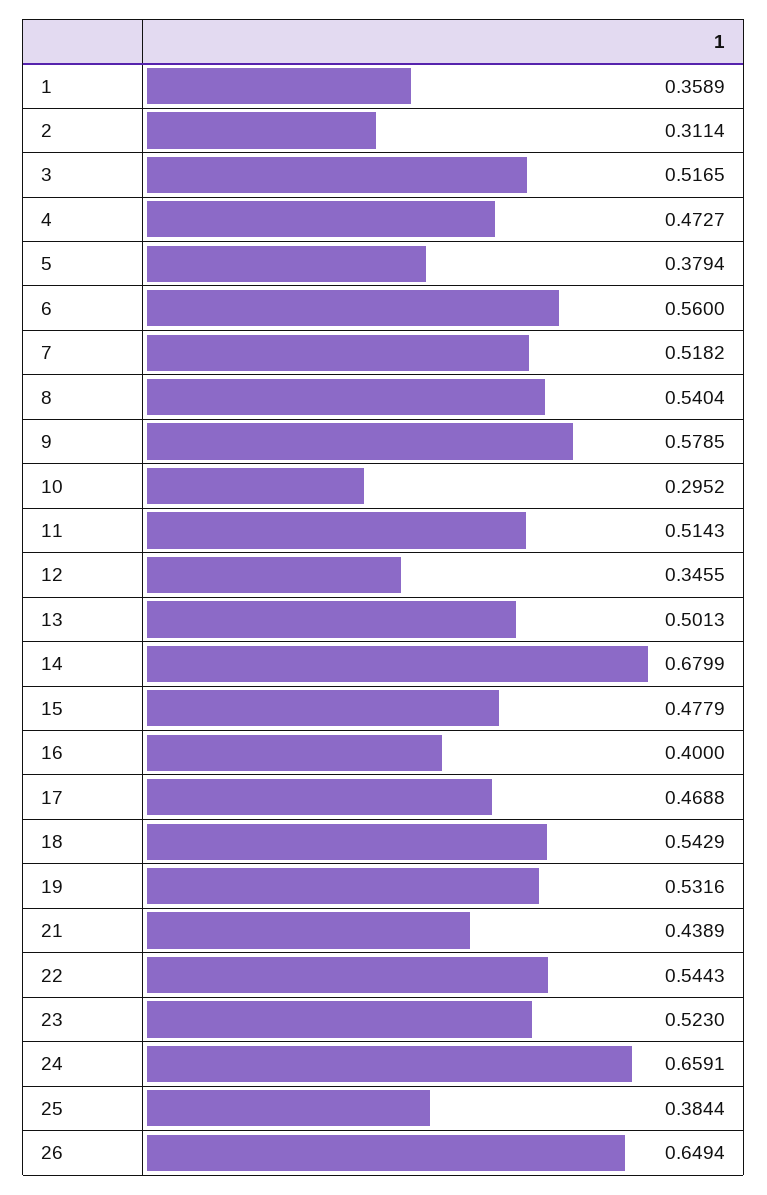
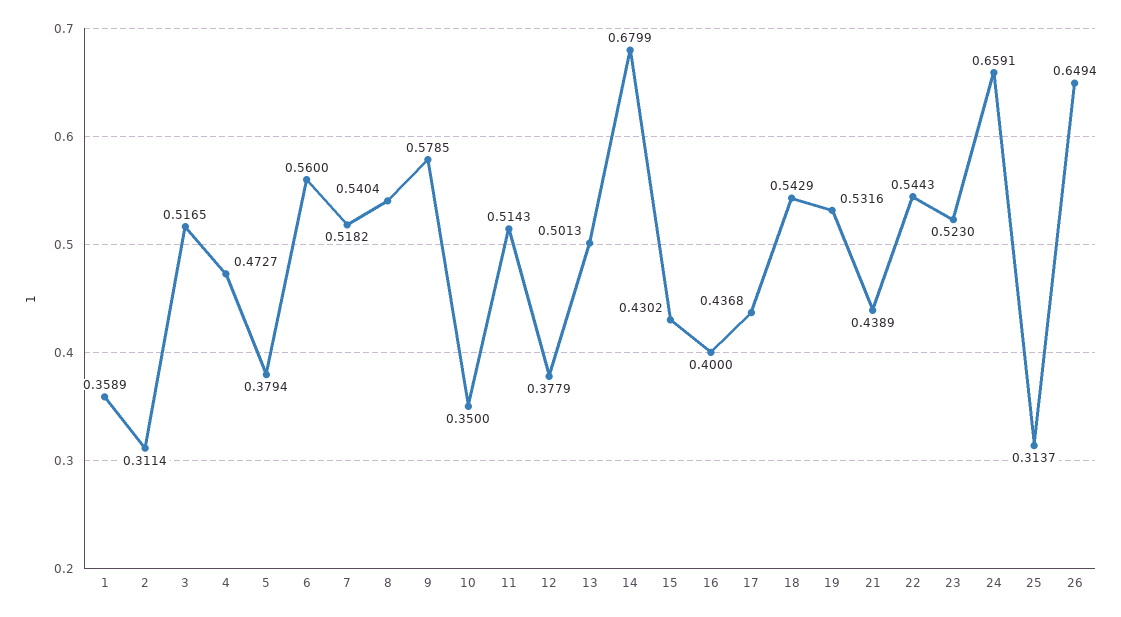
10: 0.2952 -> 0.35
12: 0.3455 -> 0.3779
15: 0.4779 -> 0.4302
17: 0.4688 -> 0.4368
25: 0.3844 -> 0.3137

